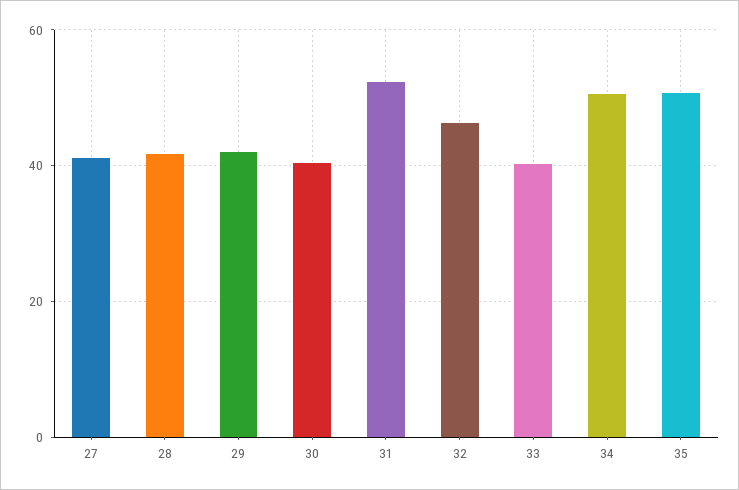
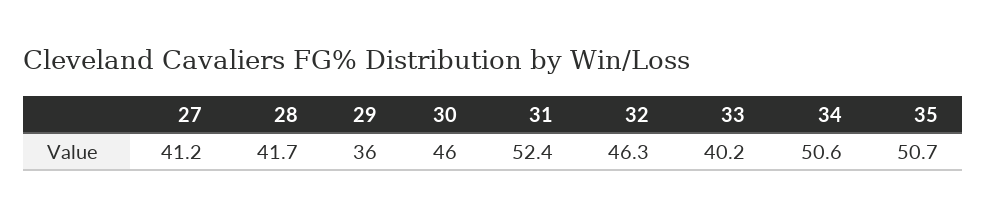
29: 42 -> 36
30: 40 -> 46

